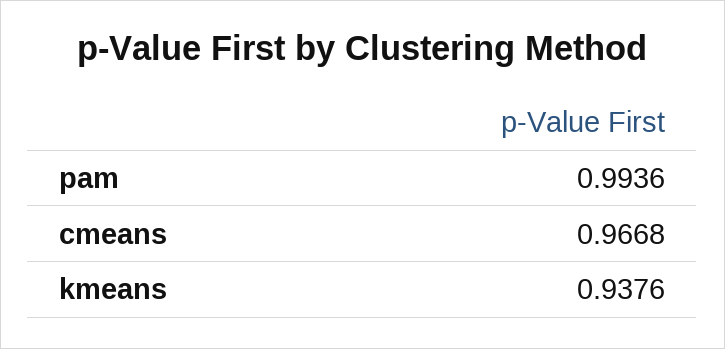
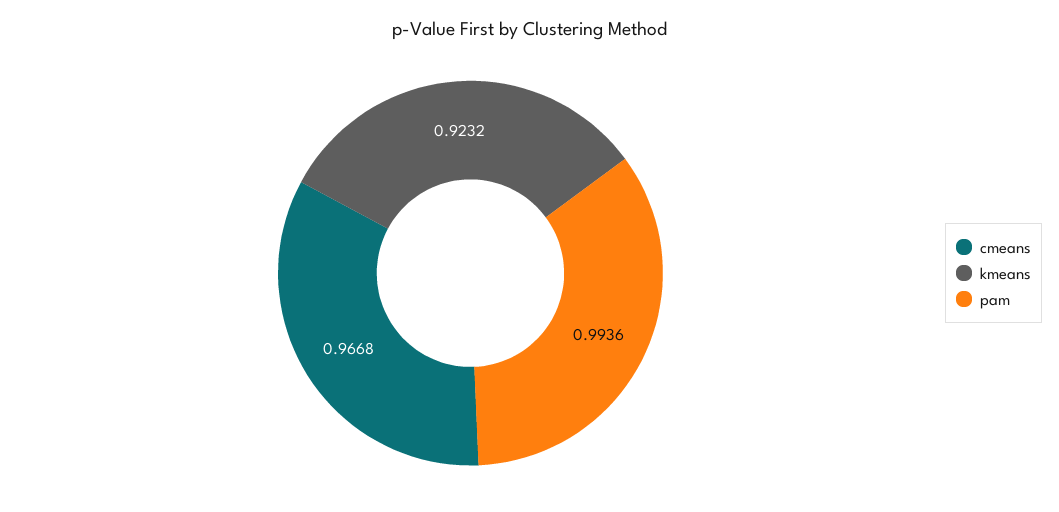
kmeans: 0.9376 -> 0.9232

